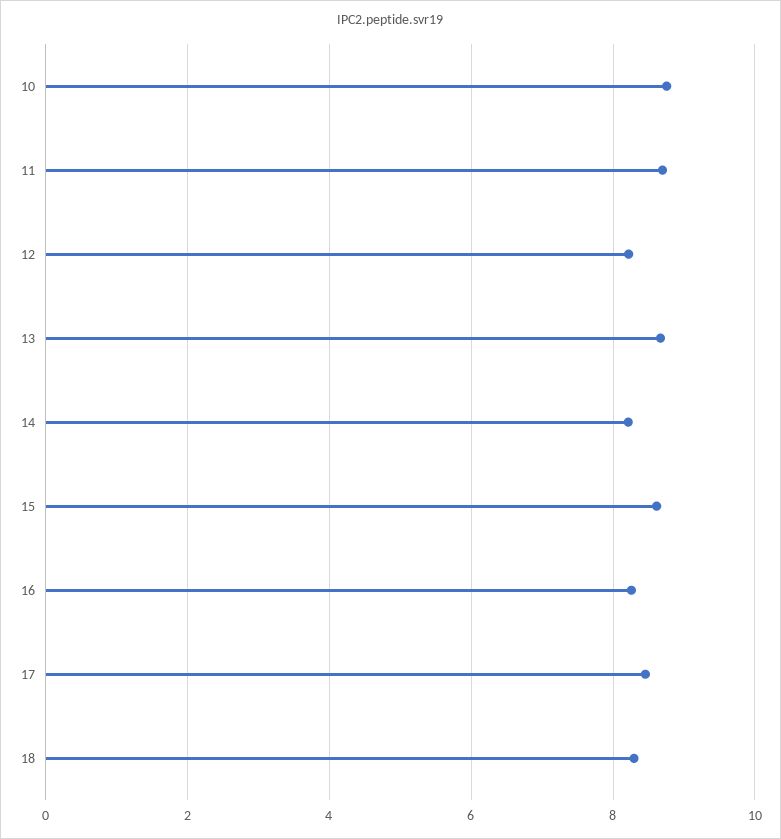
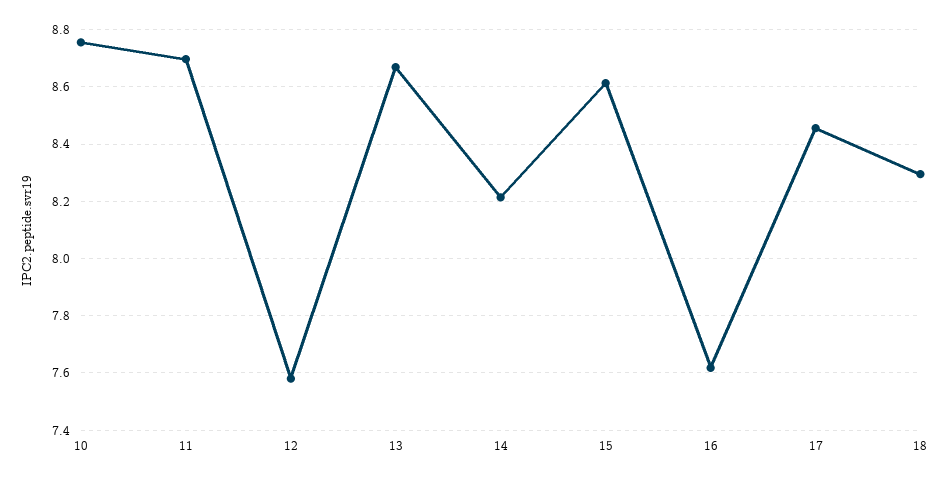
12: 8.2 -> 7.575
16: 8.2 -> 7.625

